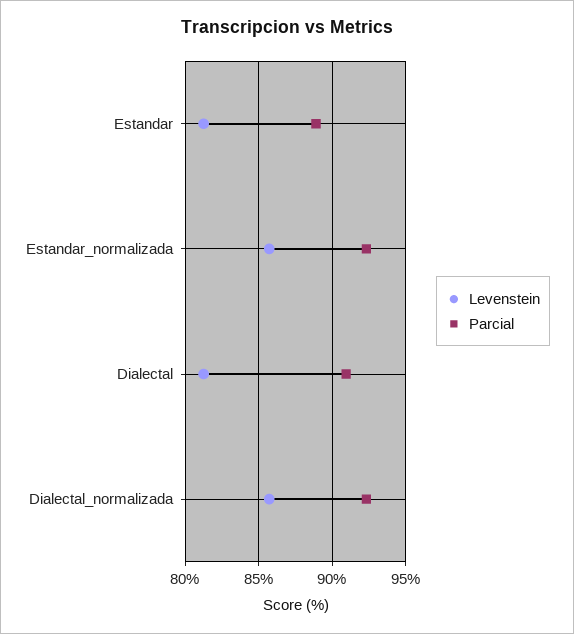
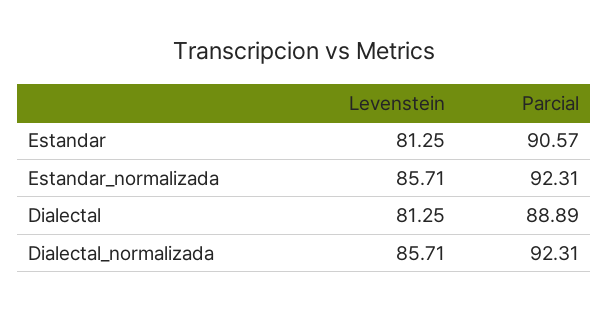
Parcial, Estandar: 89 -> 90.57
Parcial, Dialectal: 91 -> 88.89

